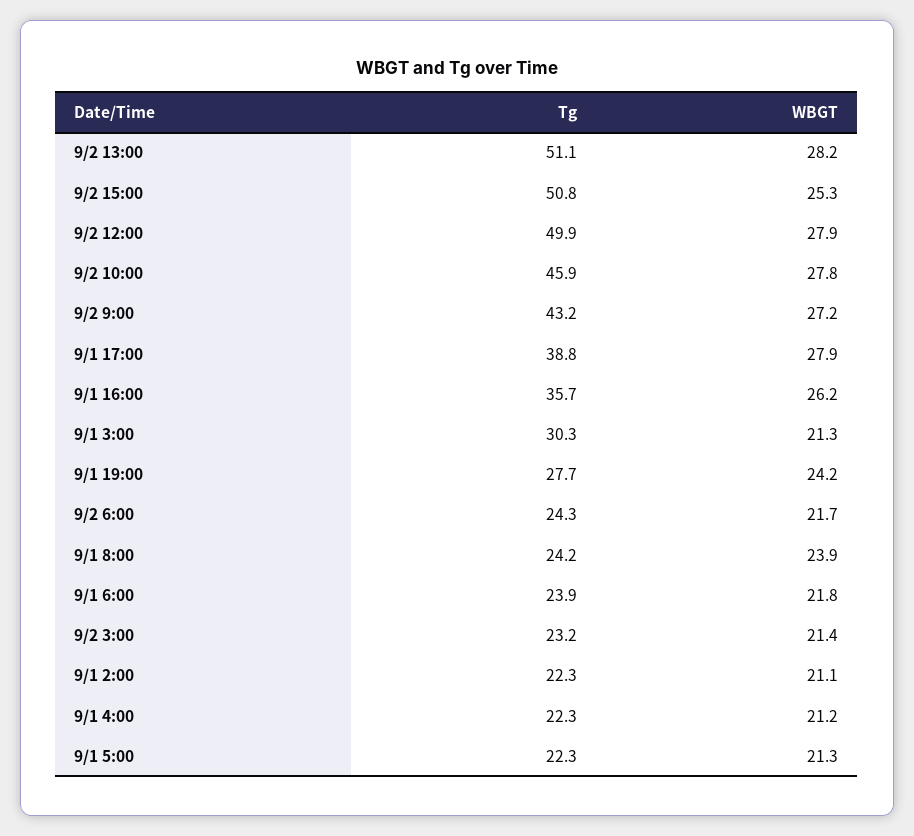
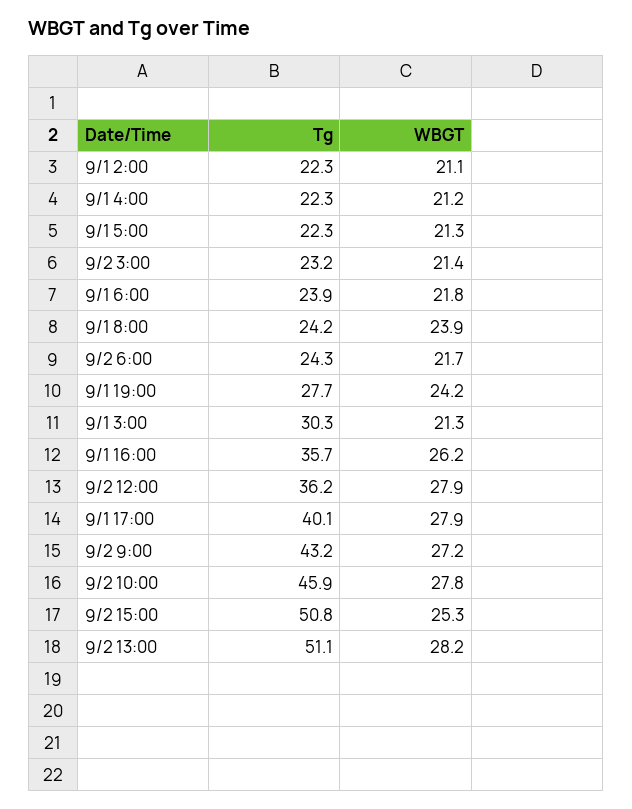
Tg, 9/2 12:00: 49.9 -> 36.2
Tg, 9/1 17:00: 38.8 -> 40.1

